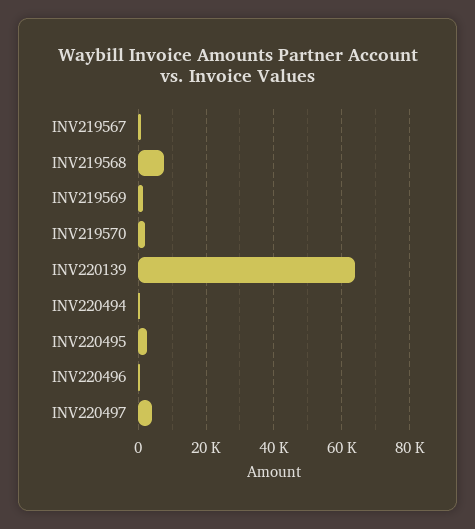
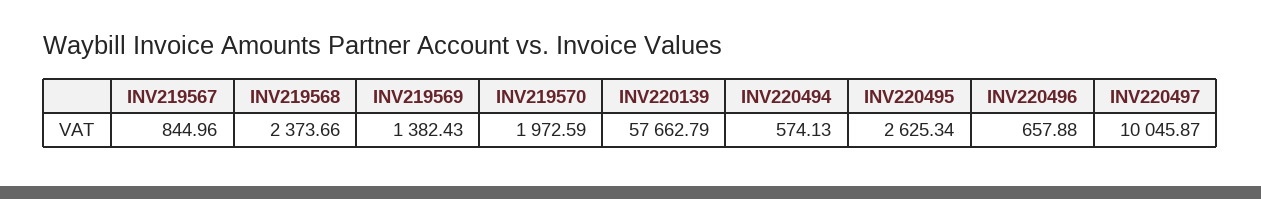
INV219568: 8000 -> 2373.66
INV220139: 64000 -> 57662.79
INV220497: 4000 -> 10045.87

